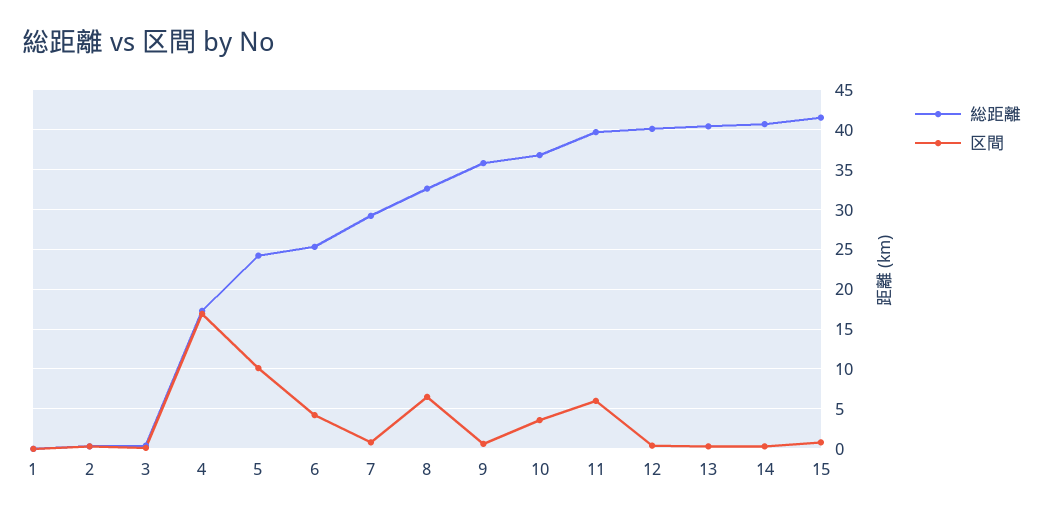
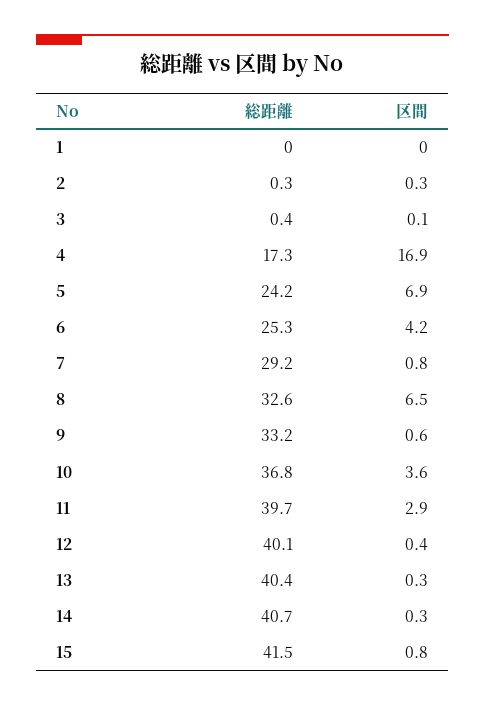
区間, 5: 10 -> 6.9
総距離, 9: 36 -> 33.2
区間, 11: 6 -> 2.9

